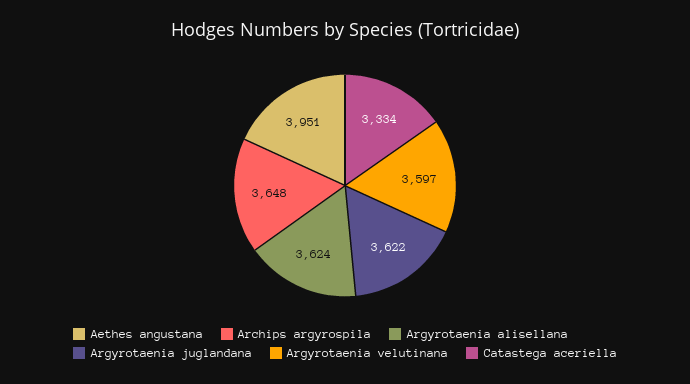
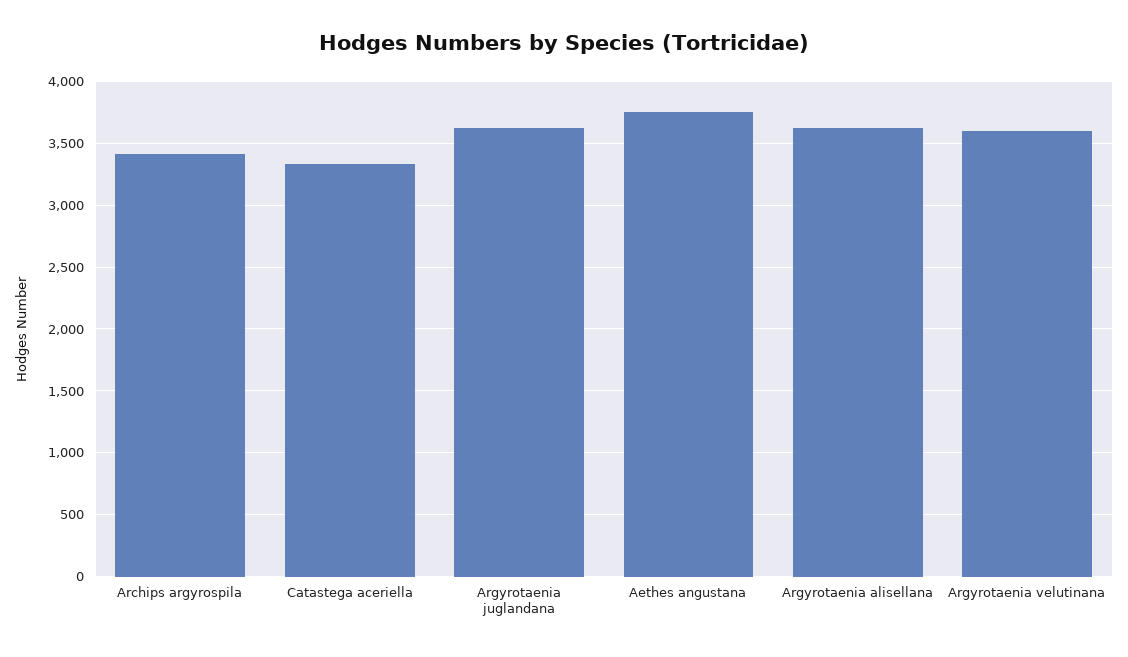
Aethes angustana: 3951 -> 3750
Archips argyrospila: 3648 -> 3400

